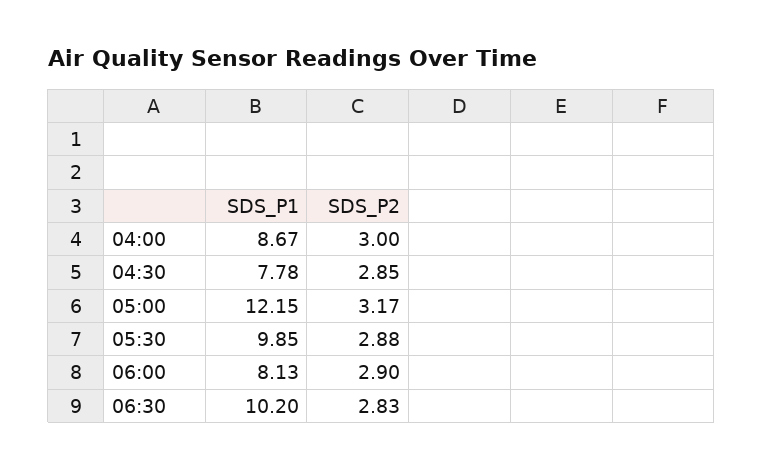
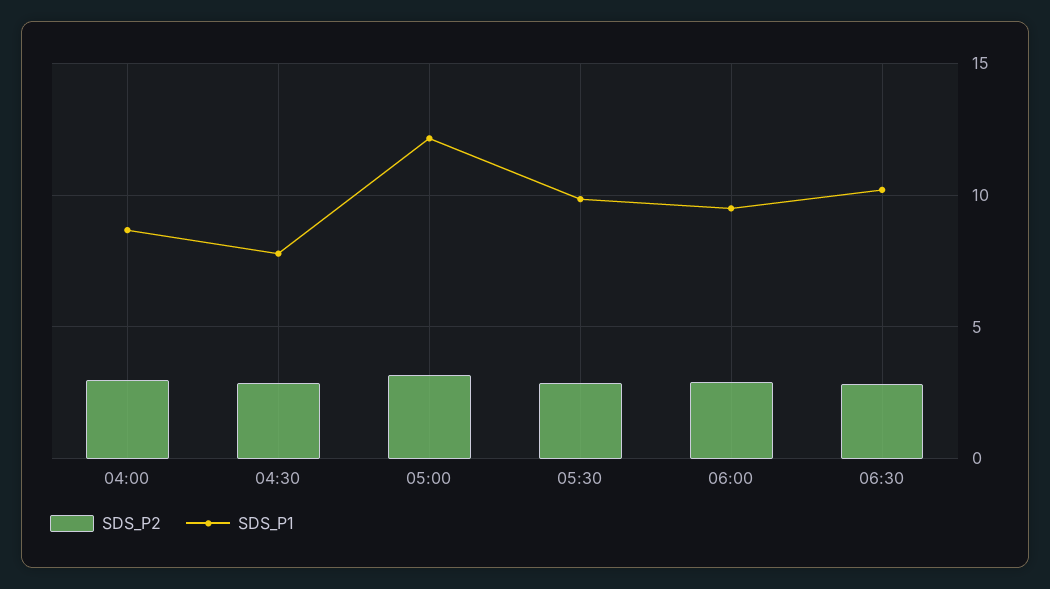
SDS_P1, 06:00: 8.13 -> 9.5

